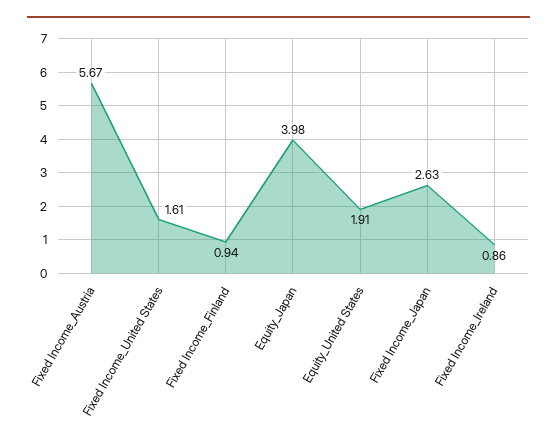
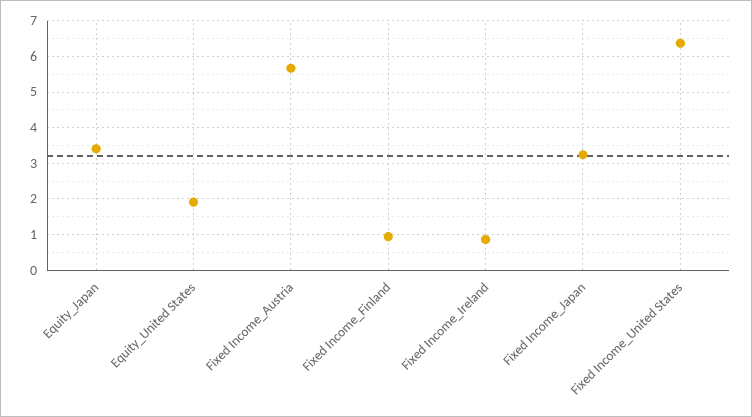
Fixed Income_United States: 1.61 -> 6.4
Equity_Japan: 3.98 -> 3.4
Fixed Income_Japan: 2.63 -> 3.2

